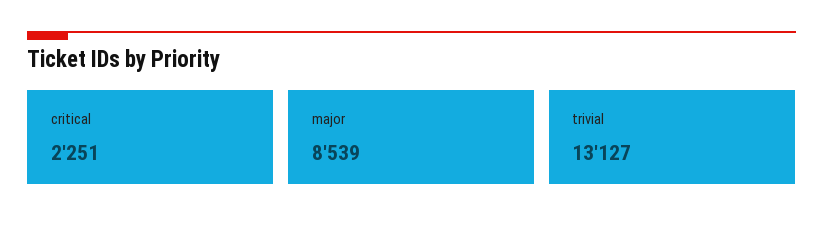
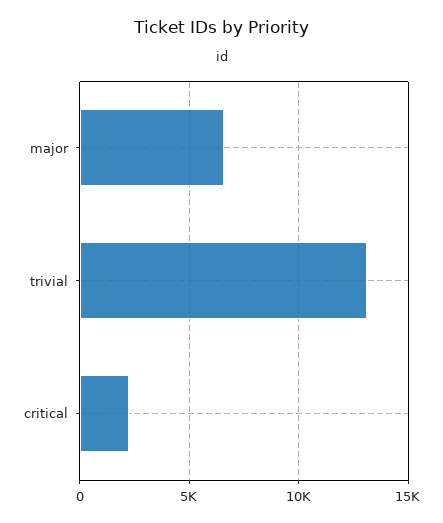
major: 8539 -> 6500

